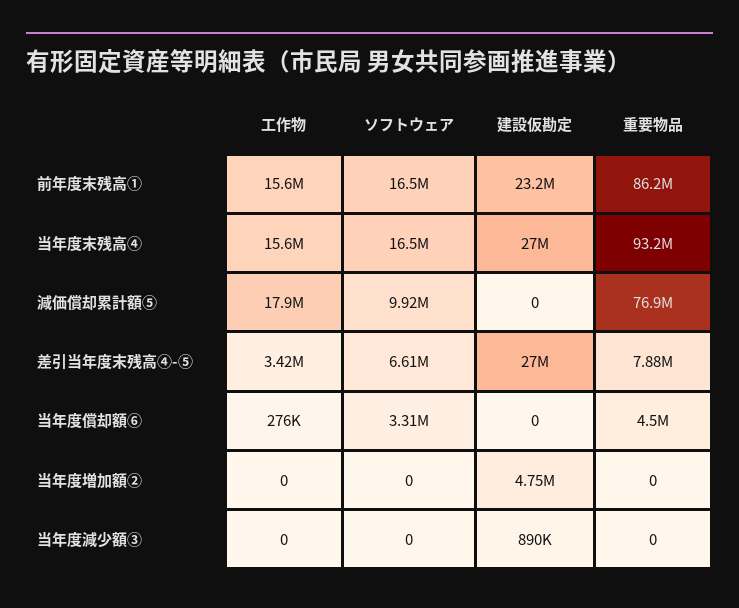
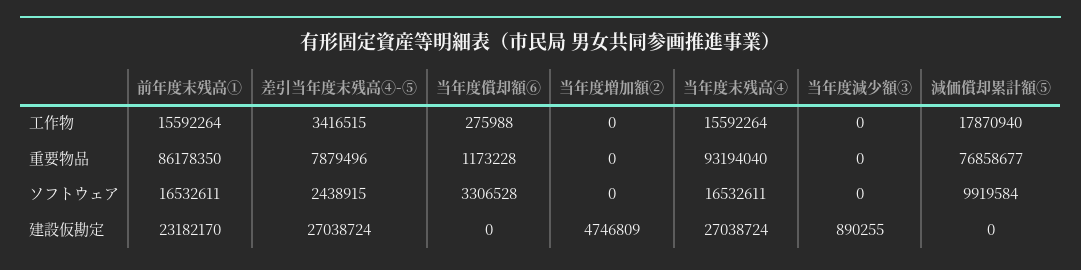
ソフトウェア, 差引当年度末残高④-⑤: 6610000 -> 2438915
重要物品, 当年度償却額⑥: 4500000 -> 1173228

